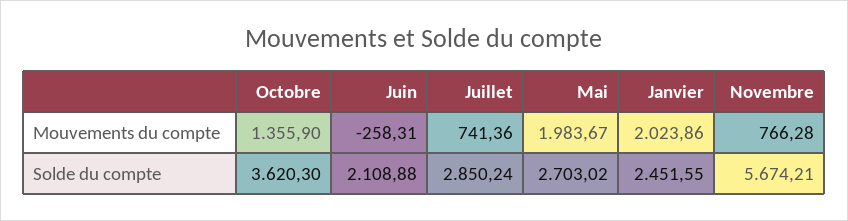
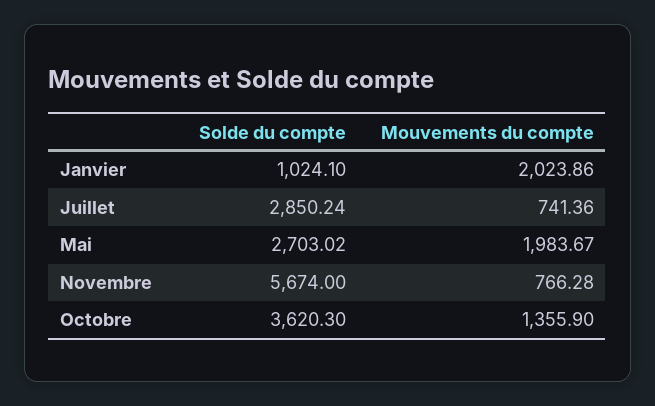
Juin, Mouvements du compte: -258.31 -> none
Juin, Solde du compte: 2108.88 -> none
Janvier, Solde du compte: 2451.55 -> 1024.1
Novembre, Solde du compte: 5674.21 -> 5674

